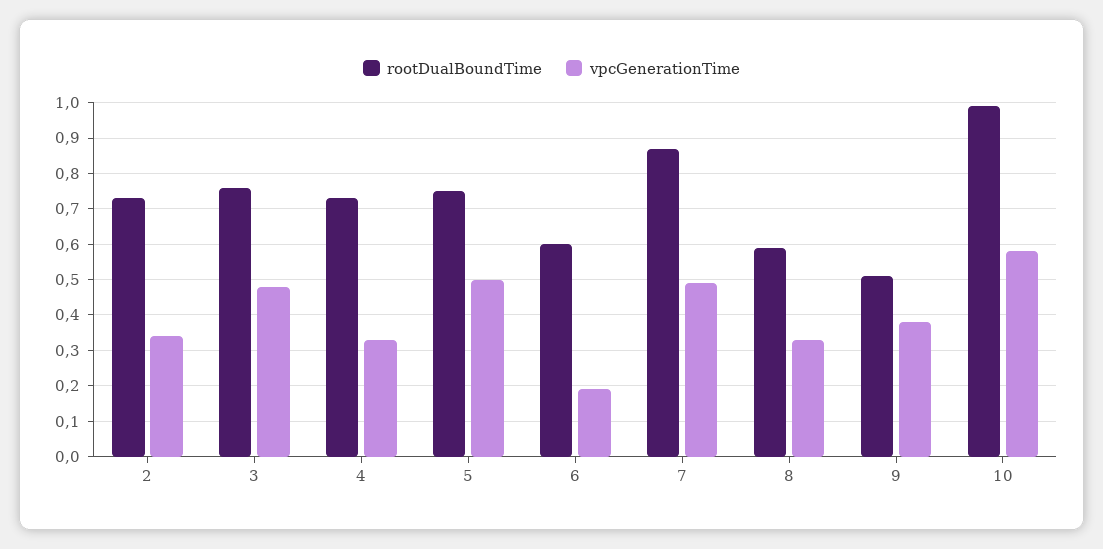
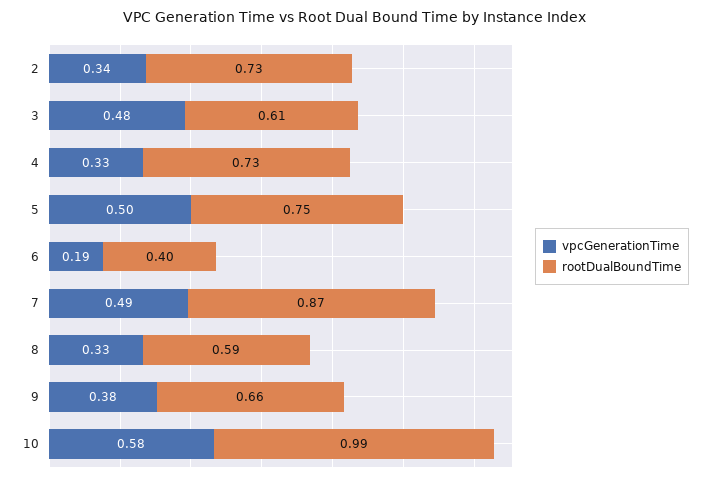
rootDualBoundTime, 3: 0.75 -> 0.61
rootDualBoundTime, 6: 0.6 -> 0.4
rootDualBoundTime, 9: 0.5 -> 0.66

